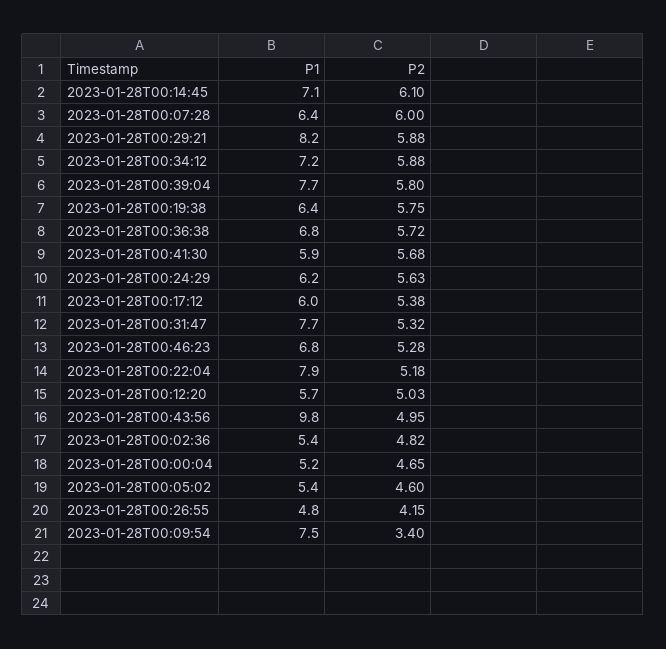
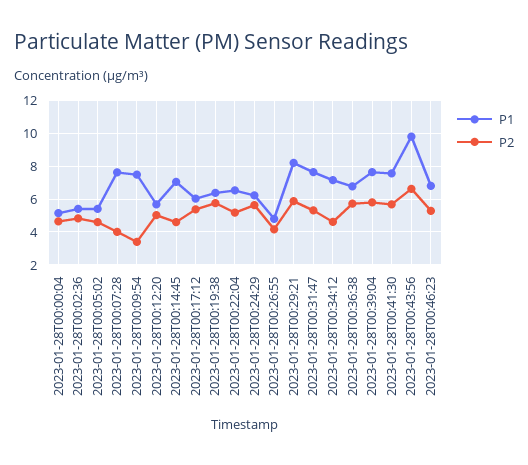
P2, 2023-01-28T00:14:45: 6.1 -> 4.5
P1, 2023-01-28T00:07:28: 6.4 -> 7.5
P2, 2023-01-28T00:07:28: 6 -> 4
P2, 2023-01-28T00:34:12: 5.88 -> 4.5
P1, 2023-01-28T00:41:30: 5.9 -> 7.5
P1, 2023-01-28T00:22:04: 7.9 -> 6.5
P2, 2023-01-28T00:43:56: 4.95 -> 6.5

